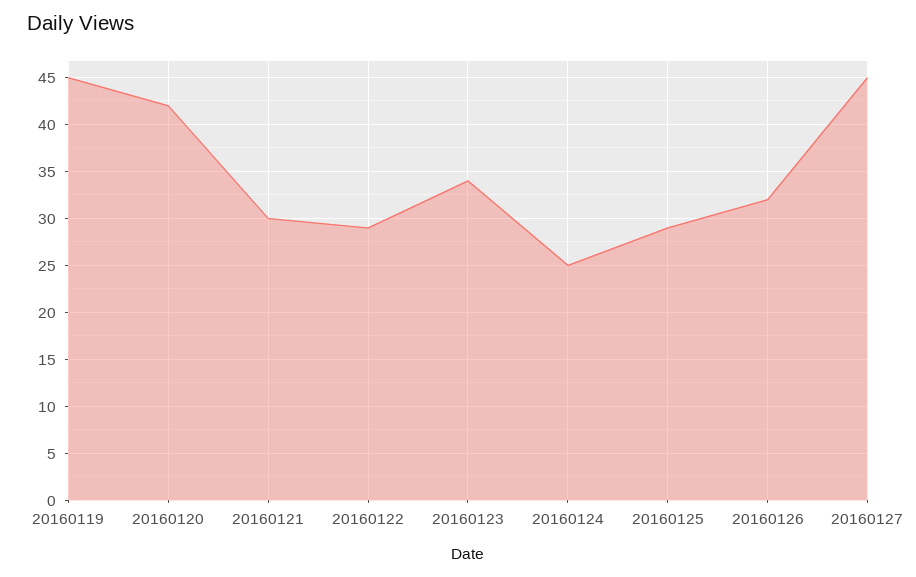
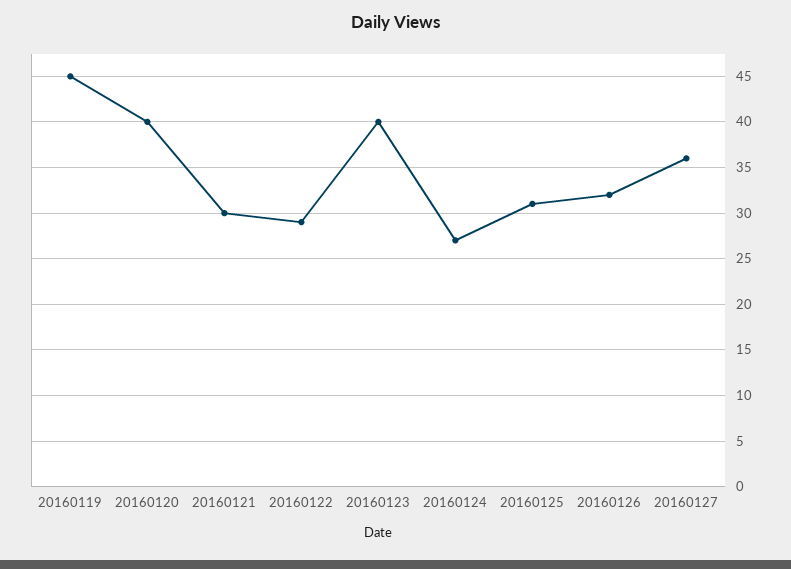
20160120: 42 -> 40
20160123: 34 -> 40
20160124: 25 -> 27
20160125: 29 -> 31
20160127: 45 -> 36

